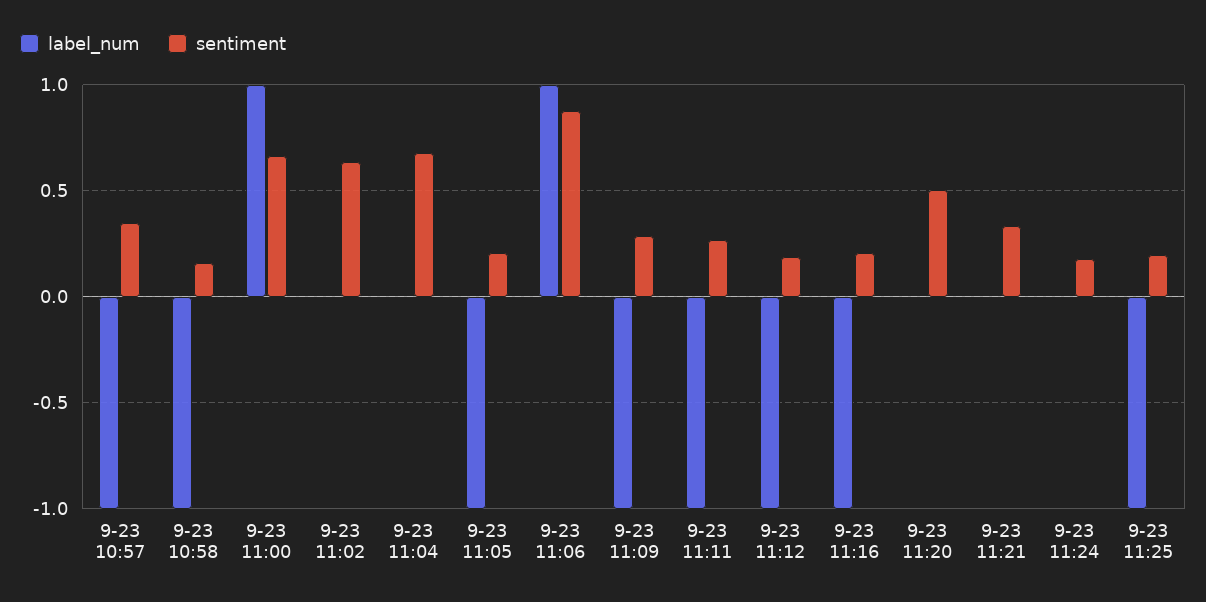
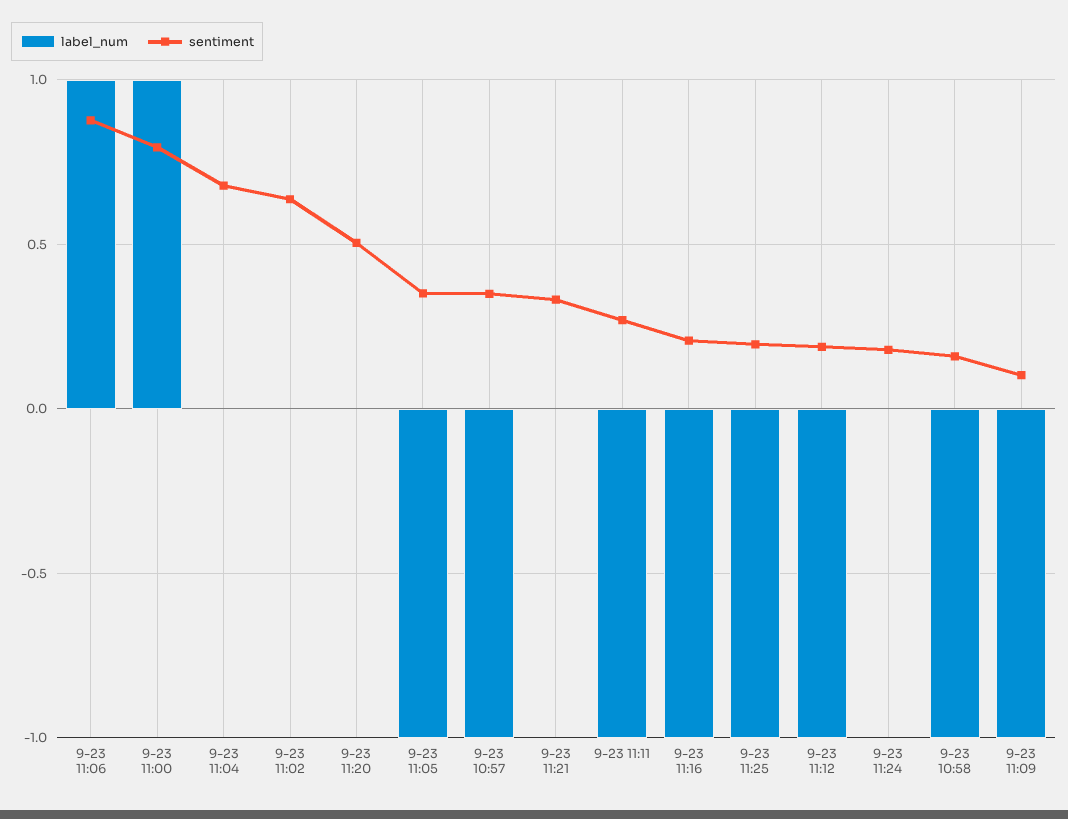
sentiment, 9-23 11:00: 0.65 -> 0.8
sentiment, 9-23 11:05: 0.2 -> 0.35
sentiment, 9-23 11:09: 0.3 -> 0.1

